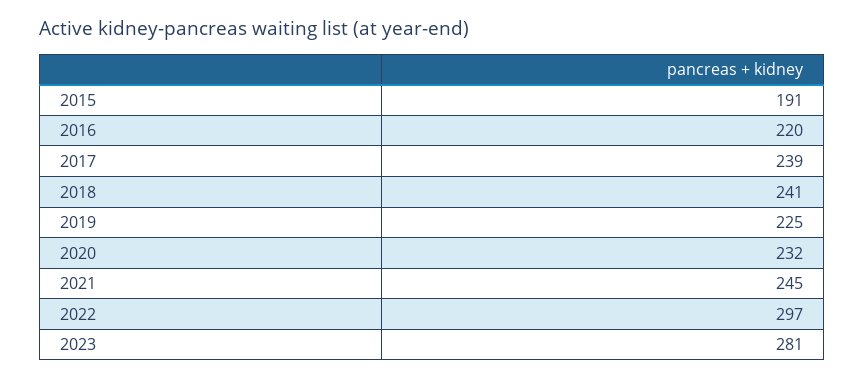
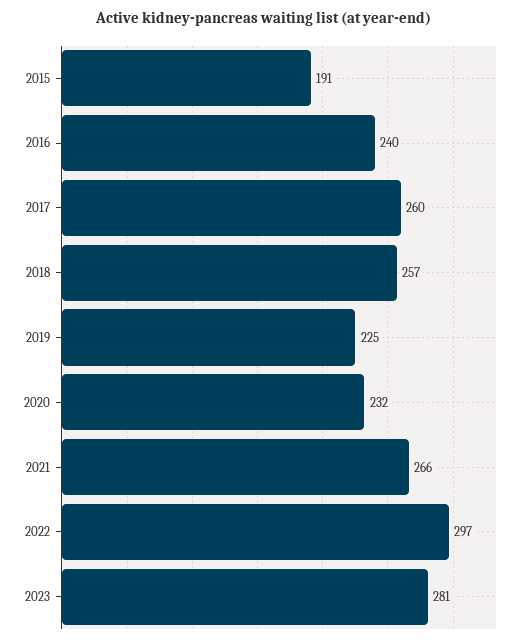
2016: 220 -> 240
2017: 239 -> 260
2018: 241 -> 257
2021: 245 -> 266

